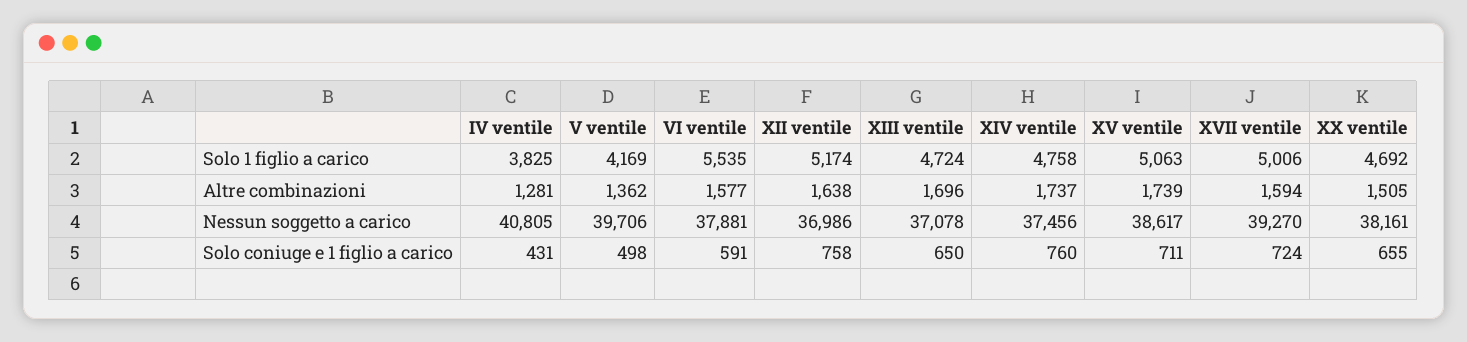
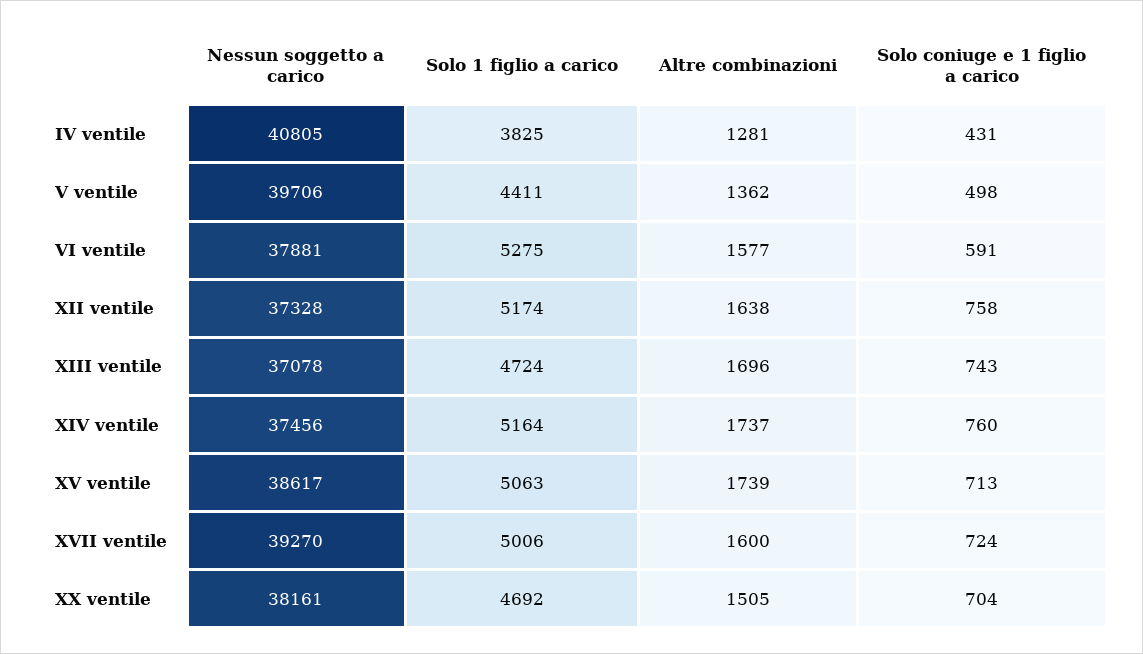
V ventile, Solo 1 figlio a carico: 4169 -> 4411
VI ventile, Solo 1 figlio a carico: 5535 -> 5275
XIV ventile, Solo 1 figlio a carico: 4758 -> 5164
XVII ventile, Altre combinazioni: 1594 -> 1600
XII ventile, Nessun soggetto a carico: 36986 -> 37328
XIII ventile, Solo coniuge e 1 figlio a carico: 650 -> 743
XV ventile, Solo coniuge e 1 figlio a carico: 711 -> 713
XX ventile, Solo coniuge e 1 figlio a carico: 655 -> 704

